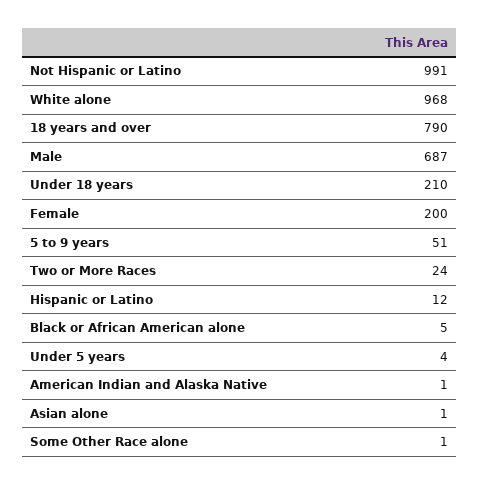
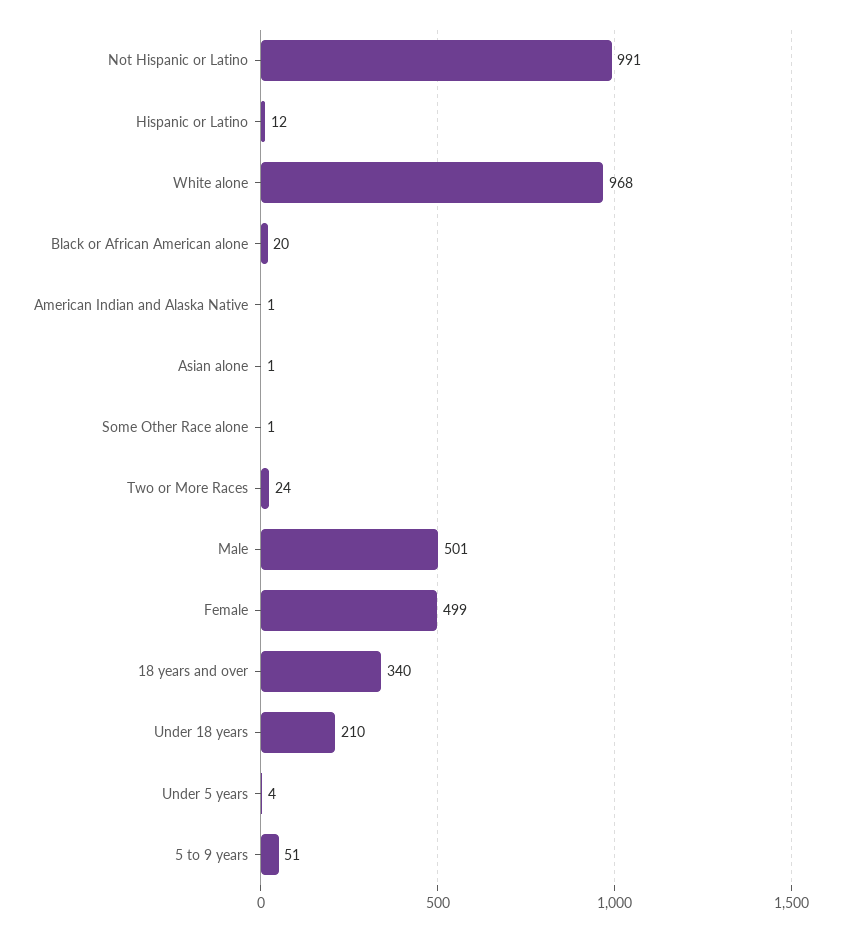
18 years and over: 790 -> 340
Male: 687 -> 501
Female: 200 -> 499
Black or African American alone: 5 -> 20

